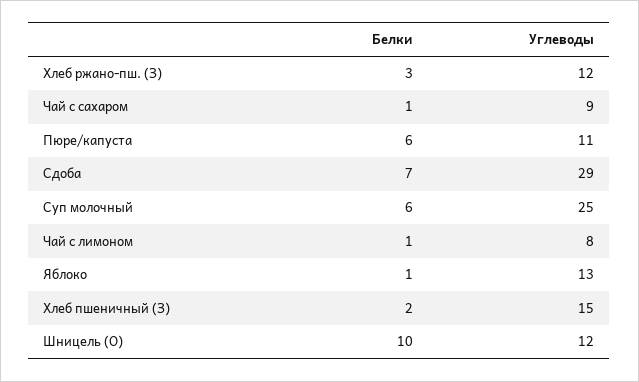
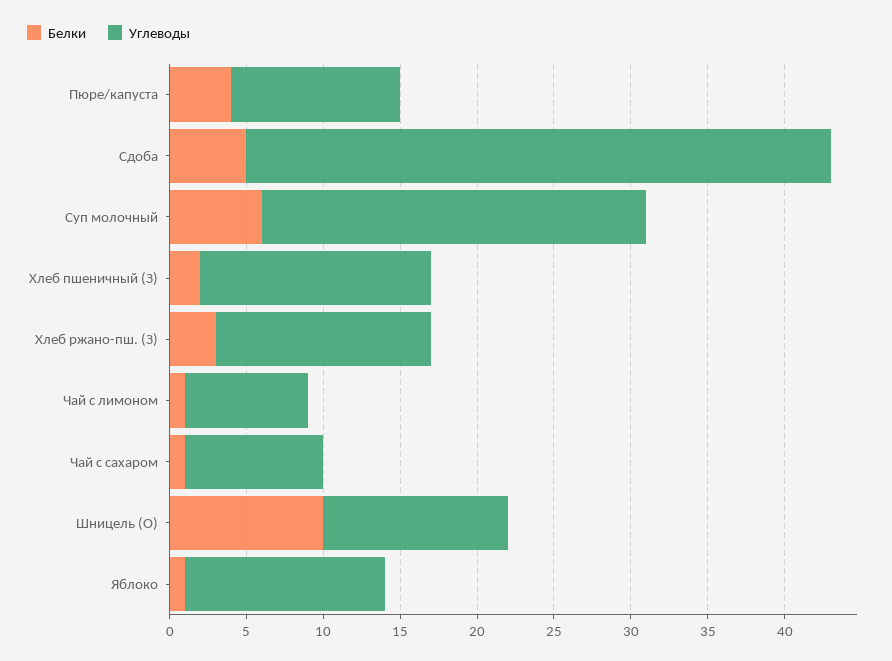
Углеводы, Хлеб ржано-пш. (З): 12 -> 14
Белки, Пюре/капуста: 6 -> 4
Белки, Сдоба: 7 -> 5
Углеводы, Сдоба: 29 -> 38

